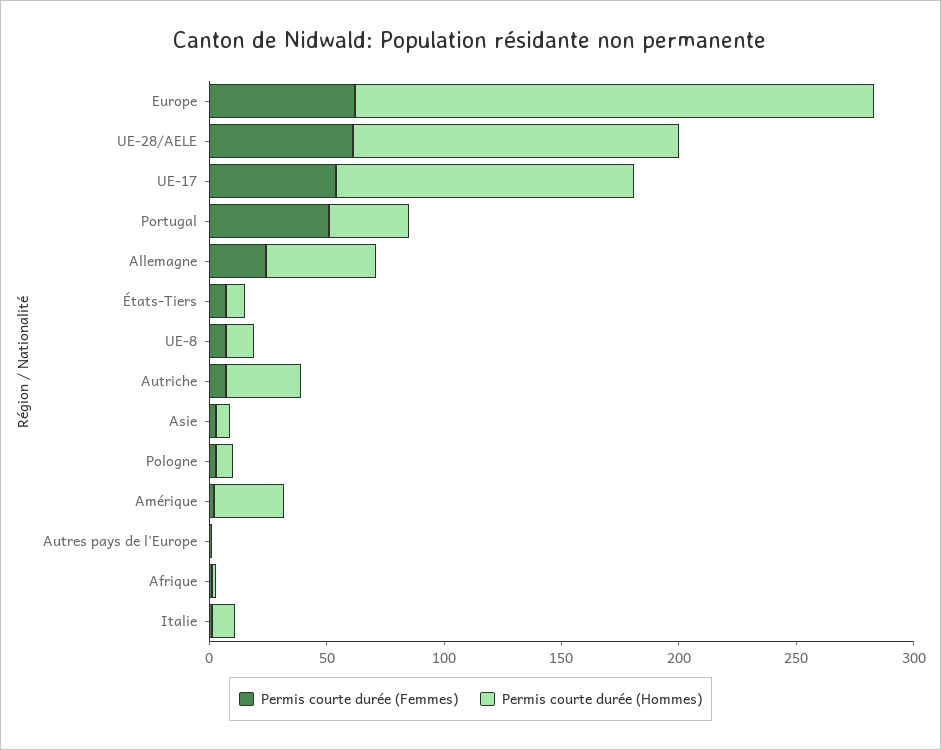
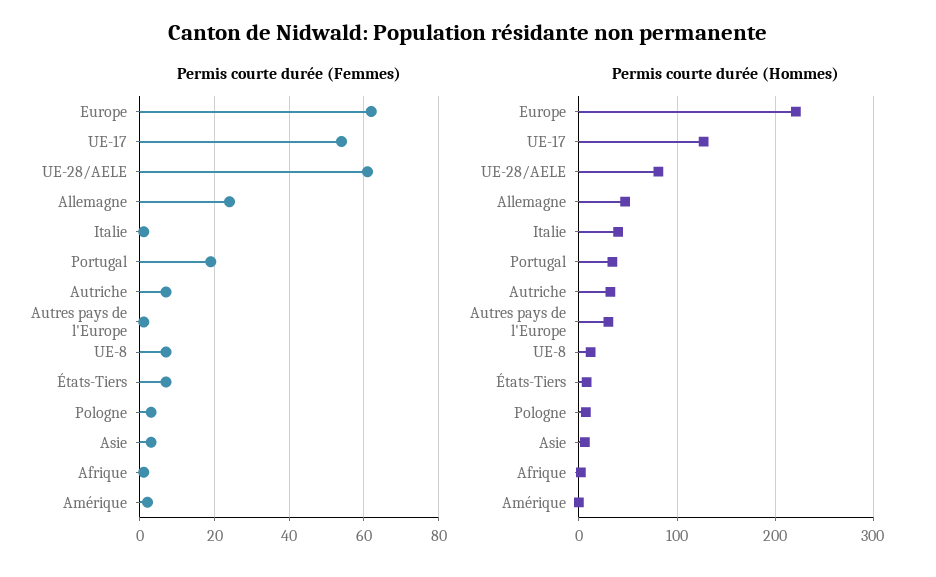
Permis courte durée (Hommes), UE-28/AELE: 140 -> 80
Permis courte durée (Femmes), Portugal: 50 -> 20
Permis courte durée (Hommes), Amérique: 30 -> 0
Permis courte durée (Hommes), Autres pays de l'Europe: 0 -> 30
Permis courte durée (Hommes), Italie: 10 -> 40

